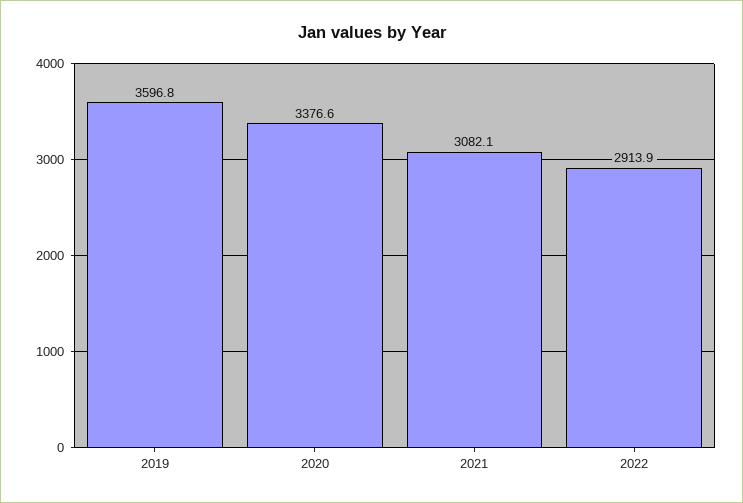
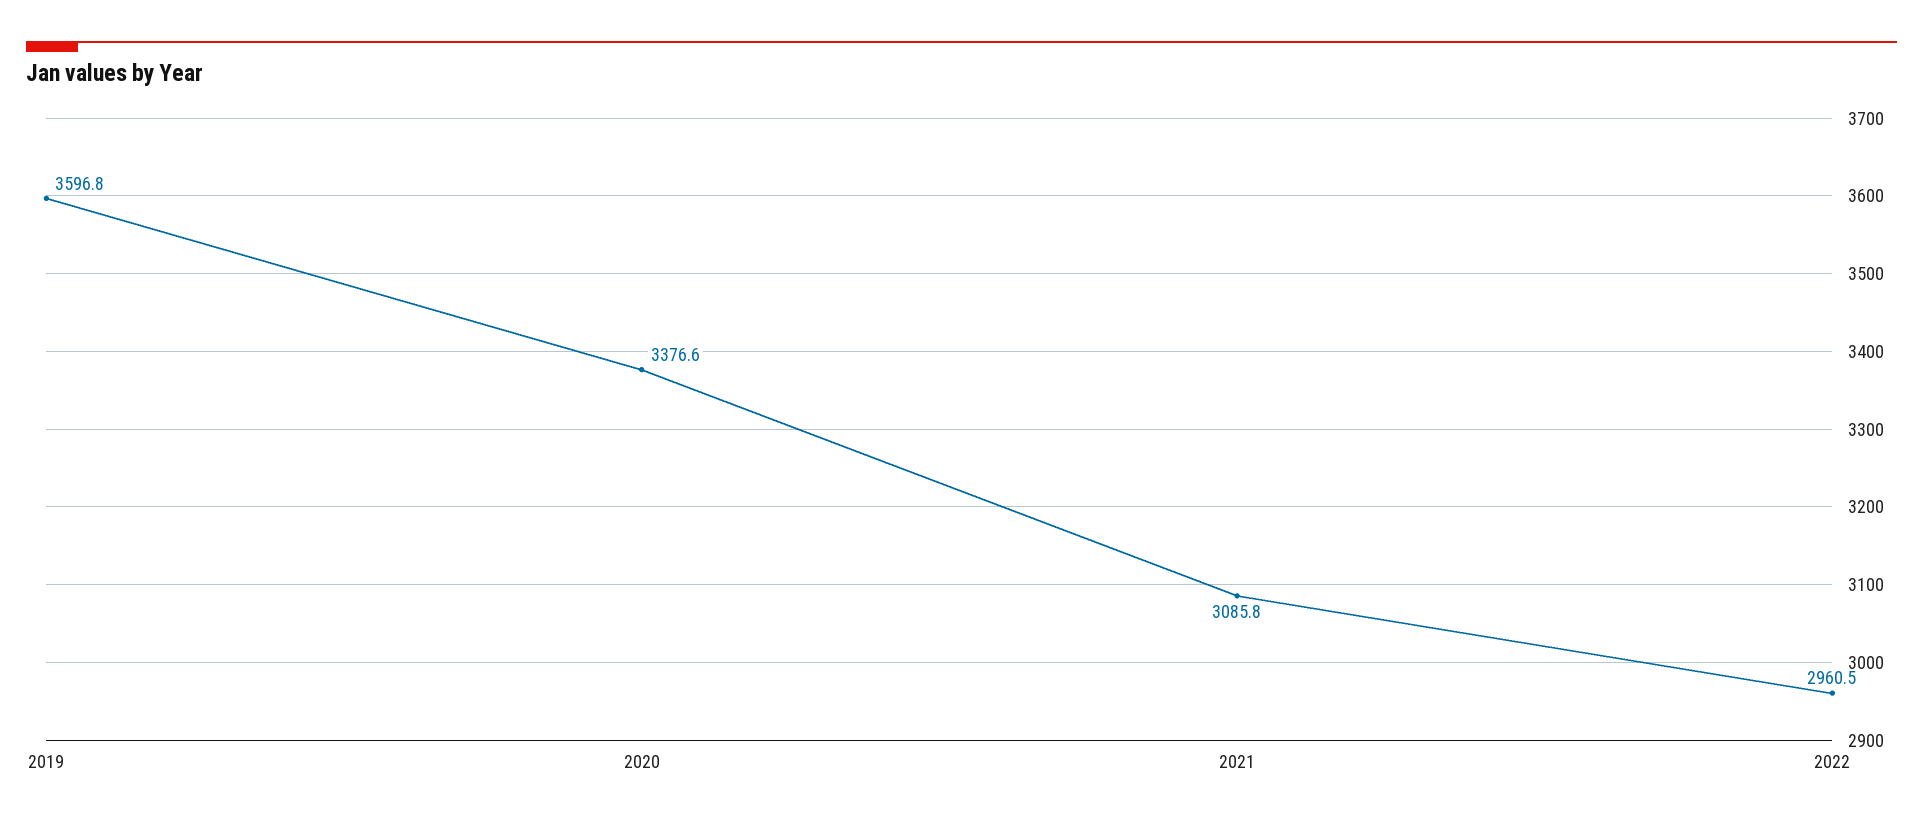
2021: 3082.1 -> 3085.8
2022: 2913.9 -> 2960.5

